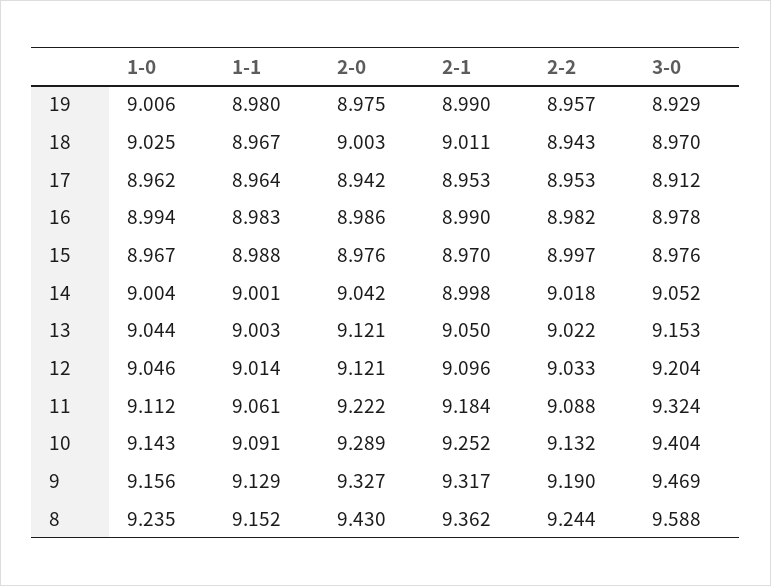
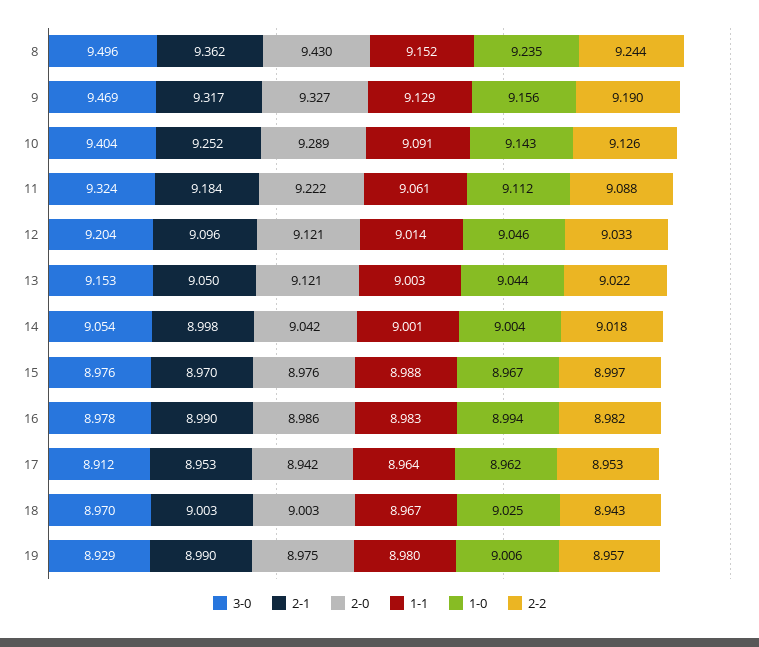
2-1, 18: 9.011 -> 9.003
3-0, 14: 9.052 -> 9.054
2-2, 10: 9.132 -> 9.126
3-0, 8: 9.588 -> 9.496

